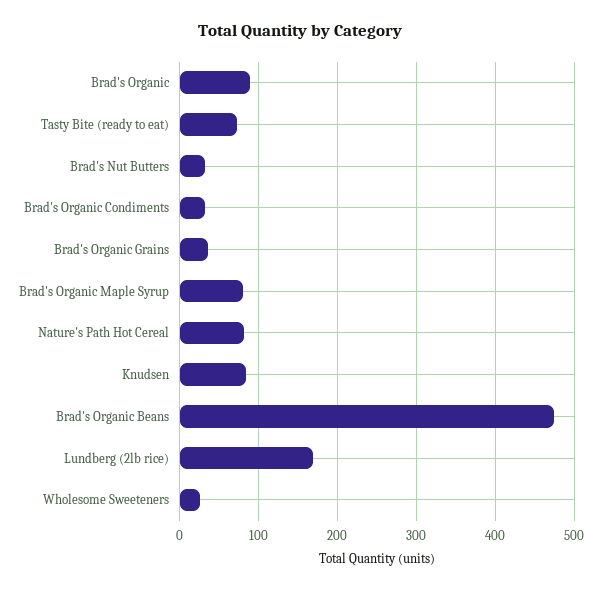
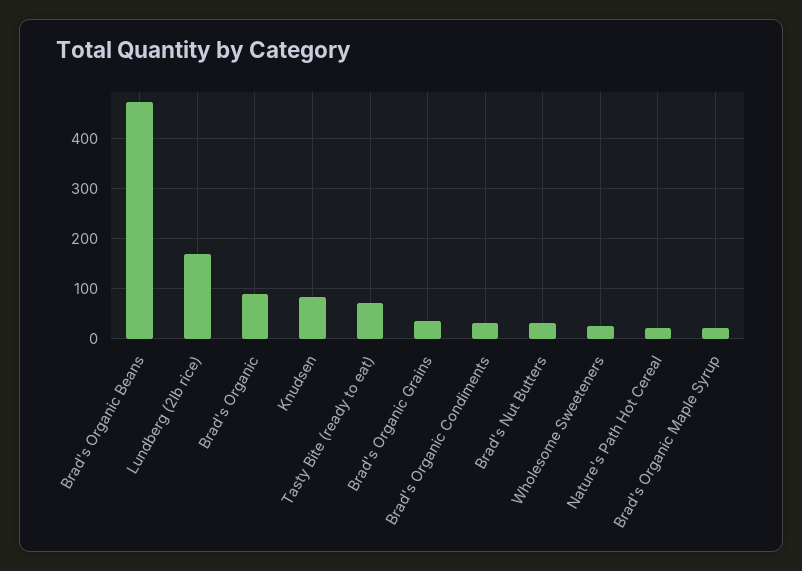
Brad's Organic Maple Syrup: 80 -> 20
Nature's Path Hot Cereal: 80 -> 20

